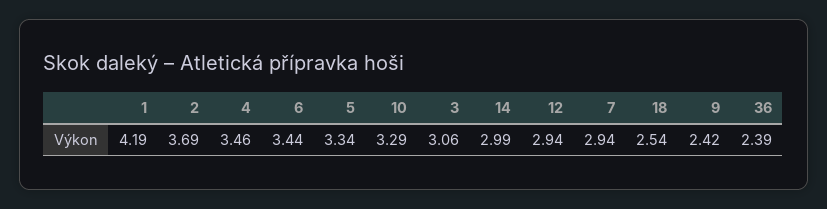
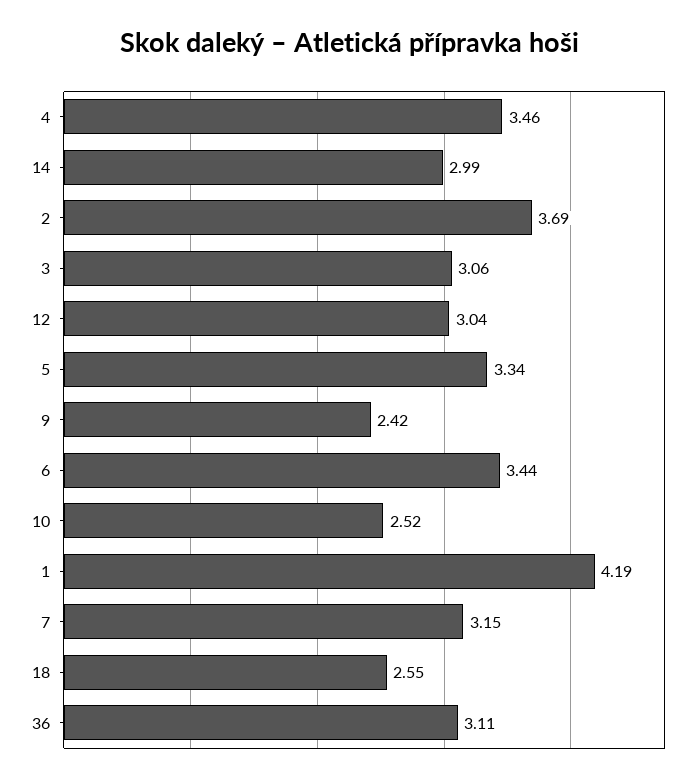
10: 3.29 -> 2.52
12: 2.94 -> 3.04
7: 2.94 -> 3.15
18: 2.54 -> 2.55
36: 2.39 -> 3.11

